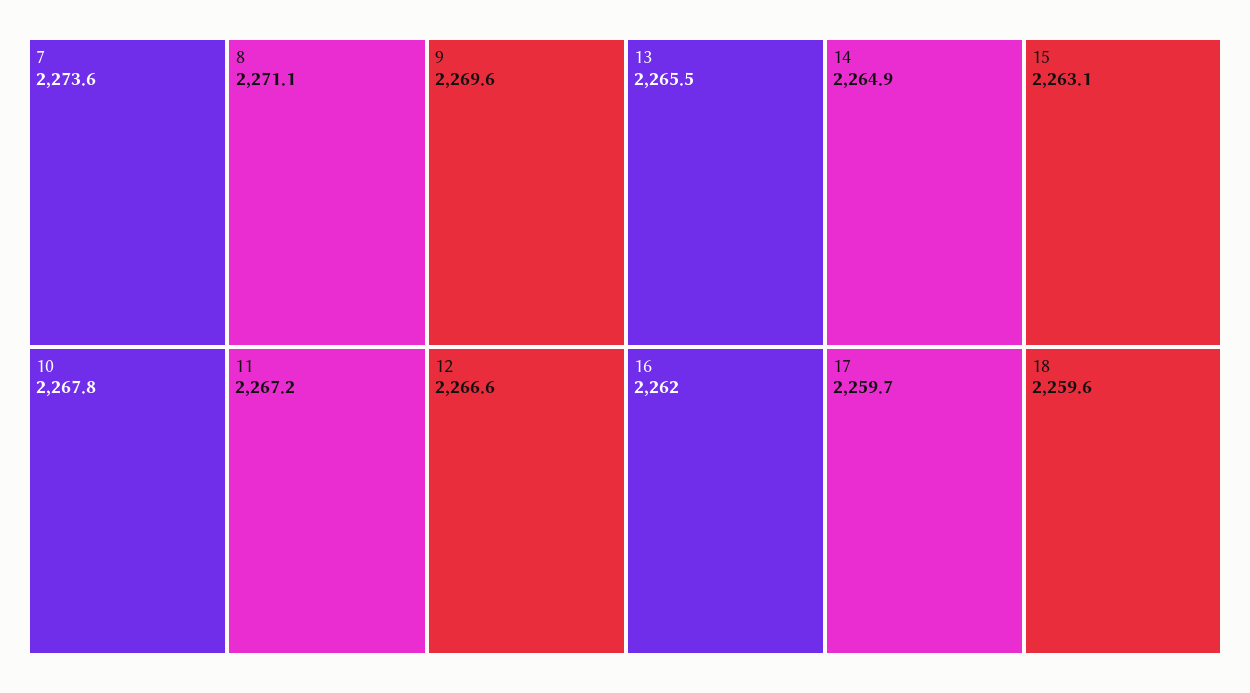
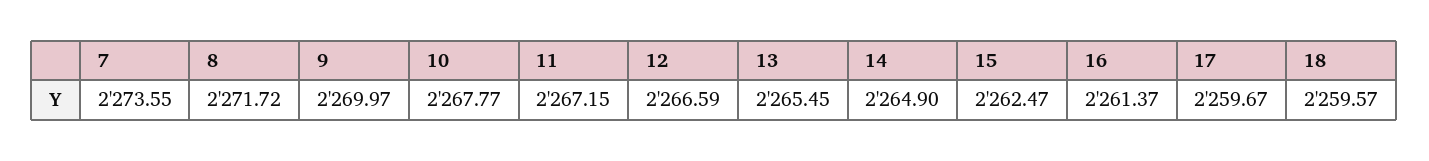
8: 2271.1 -> 2271.72
9: 2269.6 -> 2269.97
15: 2263.1 -> 2262.47
16: 2262 -> 2261.37

